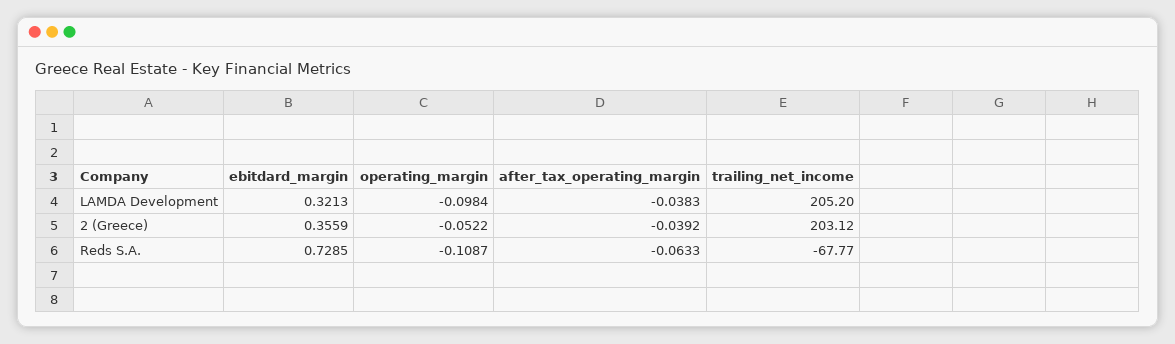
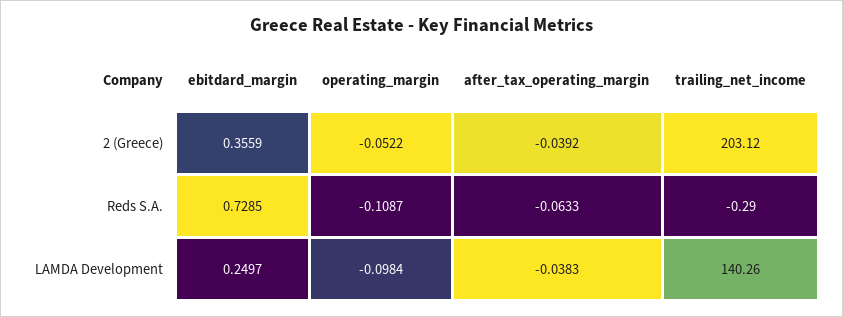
ebitdard_margin, LAMDA Development: 0.3213 -> 0.2497
trailing_net_income, LAMDA Development: 205.2 -> 140.26
trailing_net_income, Reds S.A.: -67.77 -> -0.29

